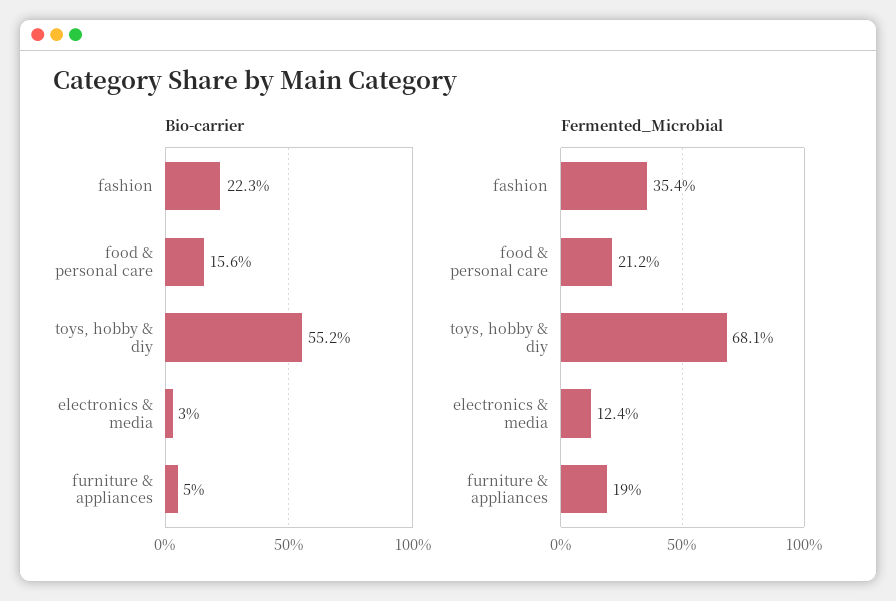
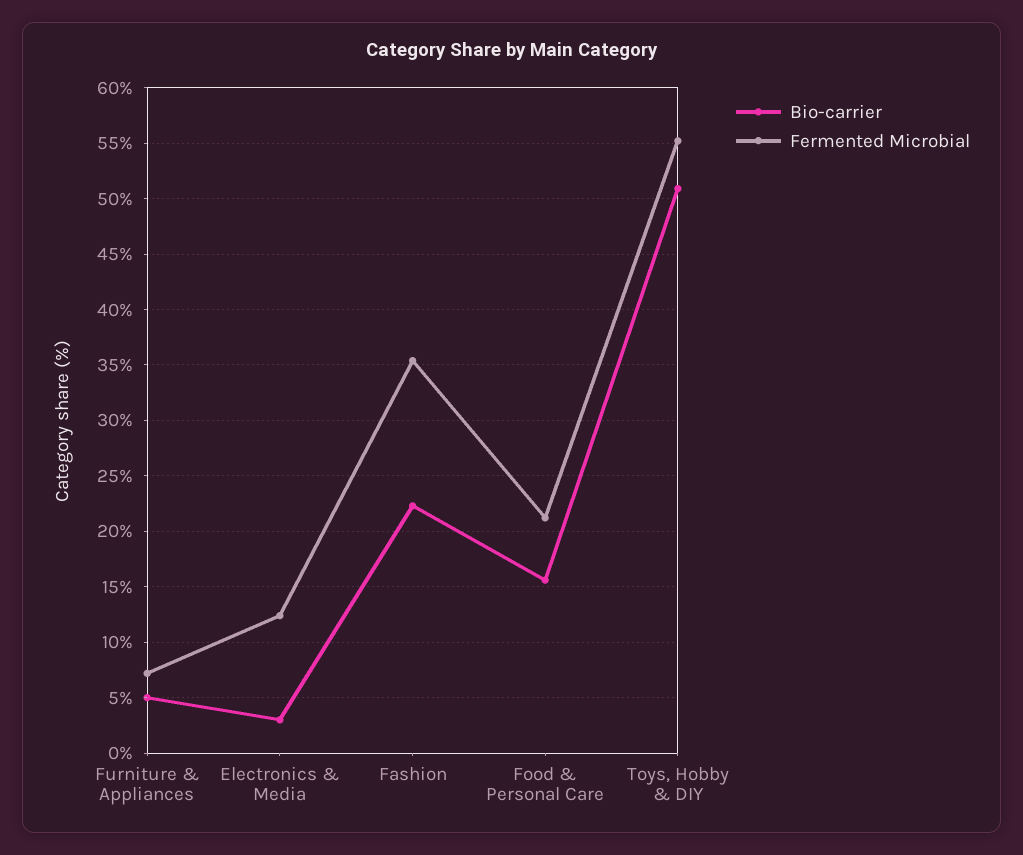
Bio-carrier, toys, hobby & diy: 55.2 -> 51
Fermented_Microbial, toys, hobby & diy: 68.1 -> 55
Fermented_Microbial, furniture & appliances: 19 -> 7

